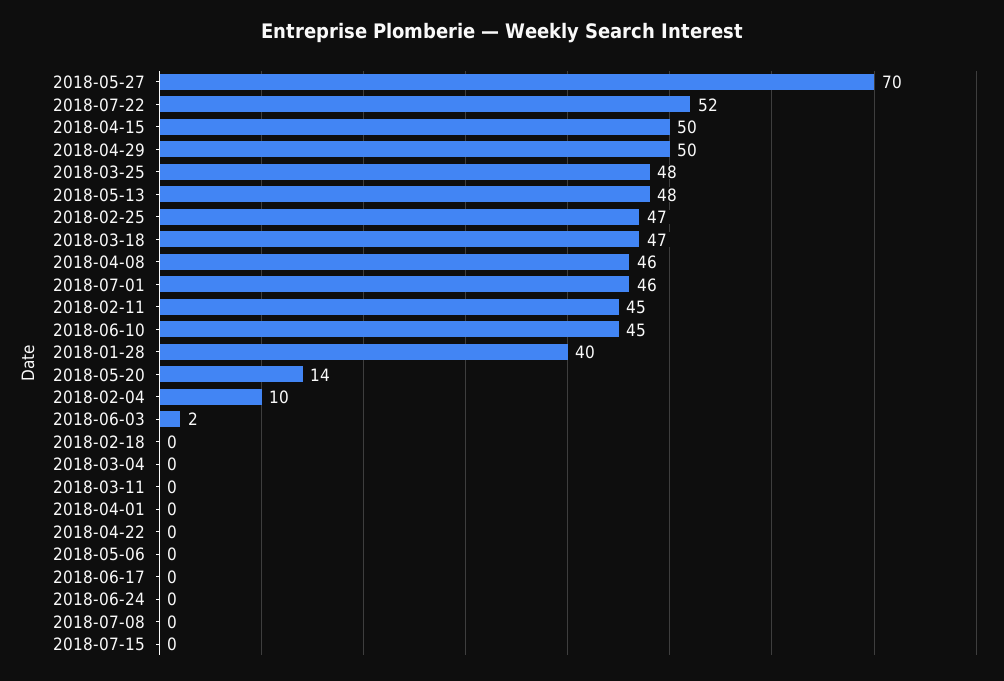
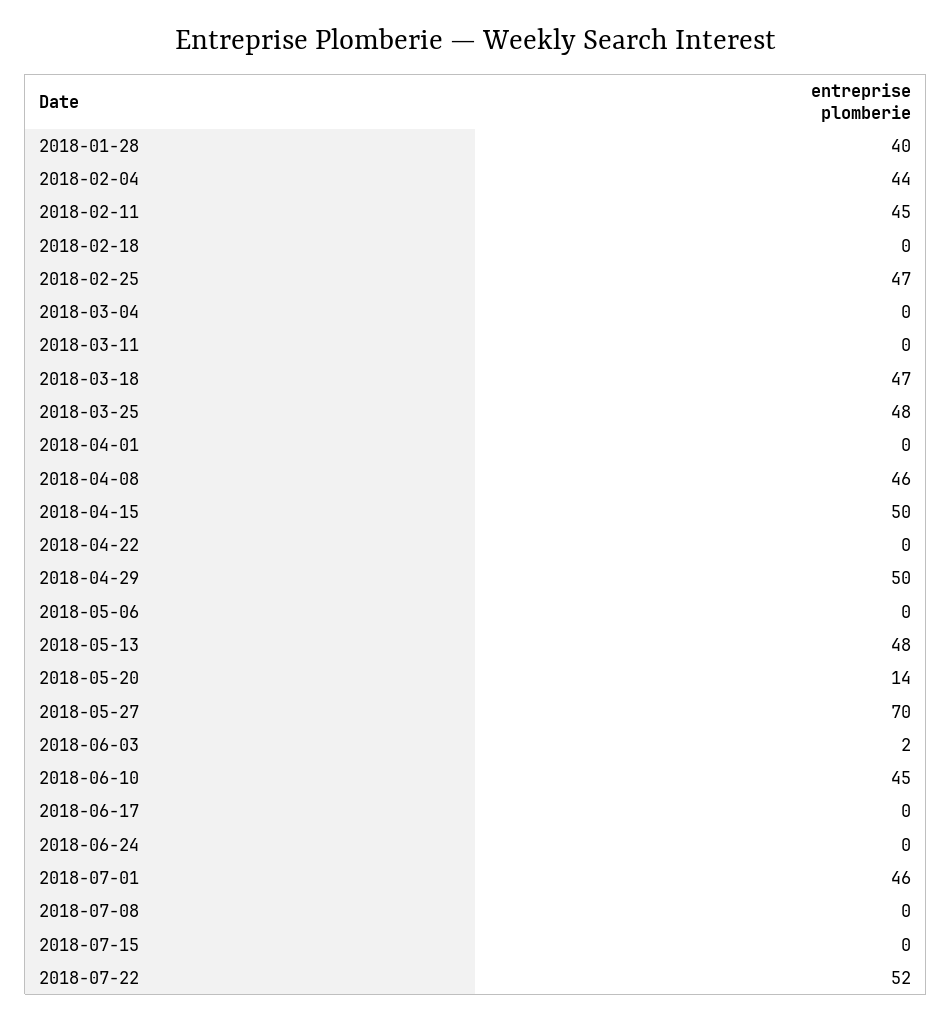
2018-02-04: 10 -> 44

